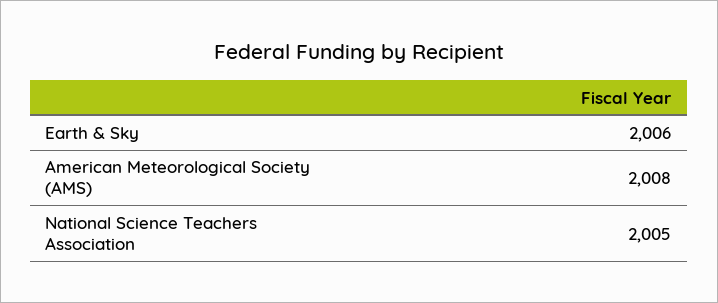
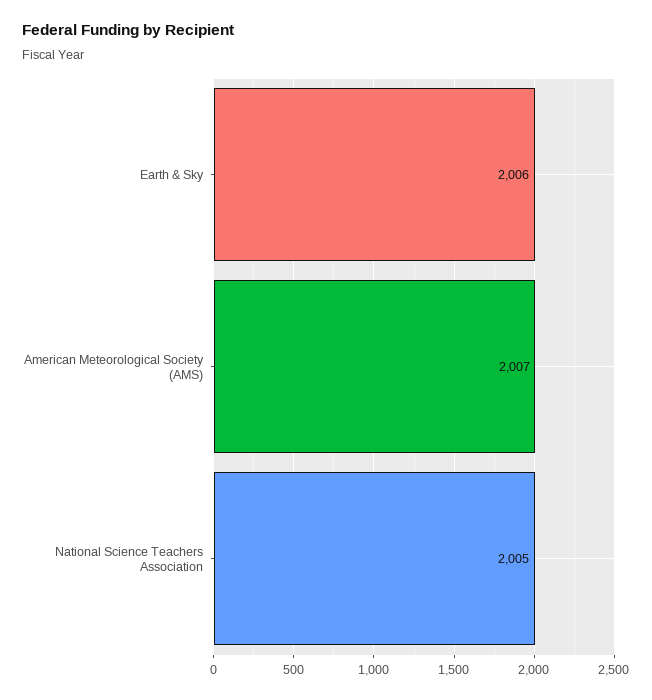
American Meteorological Society (AMS): 2008 -> 2007

